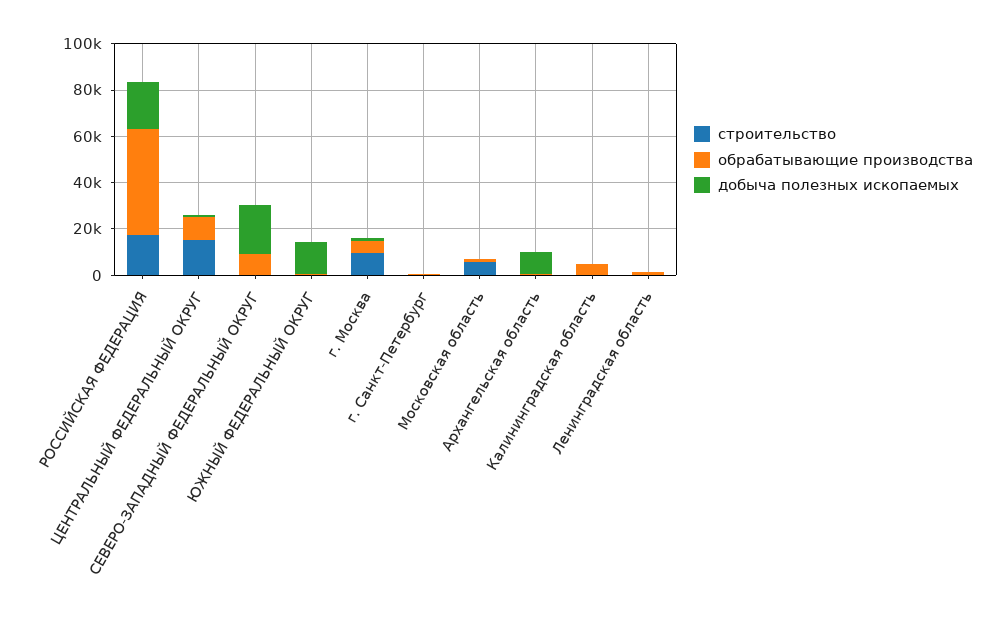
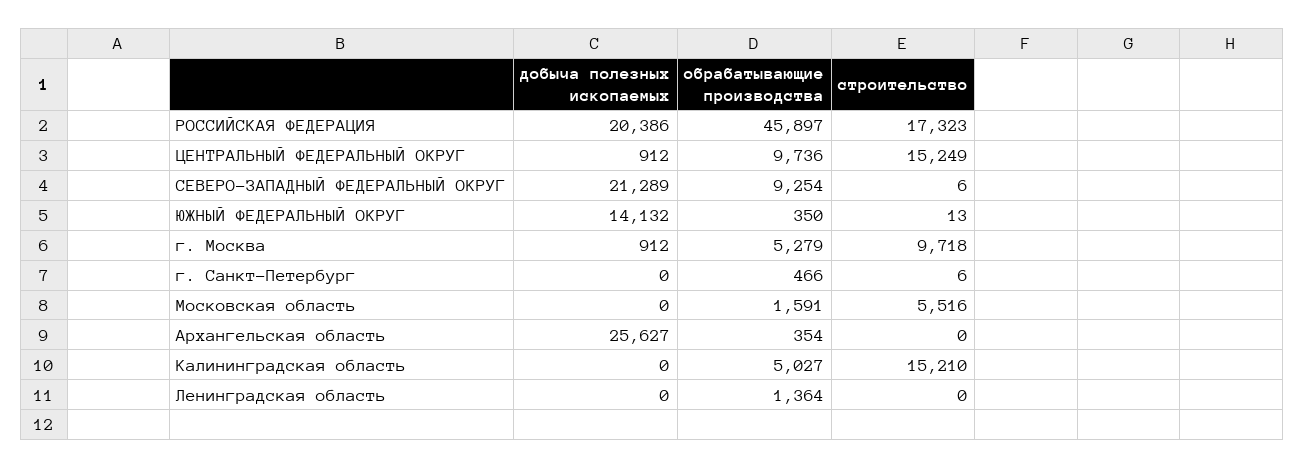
добыча полезных ископаемых, Архангельская область: 10000 -> 25627
строительство, Калининградская область: 0 -> 15210

